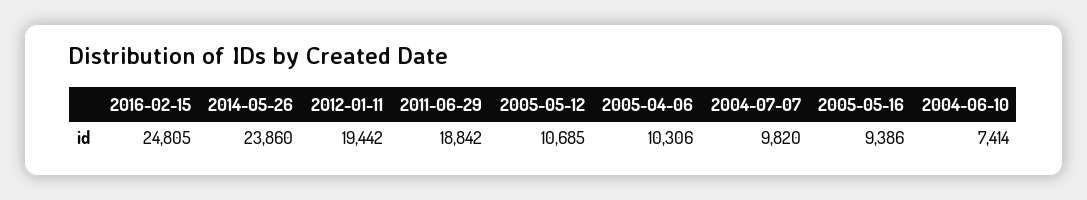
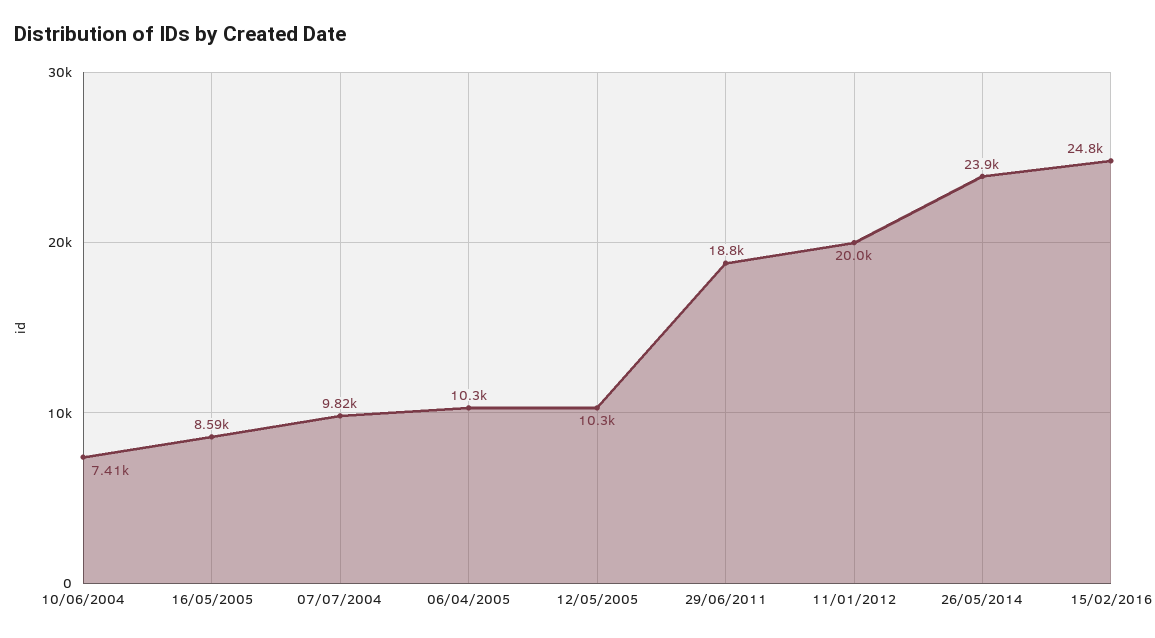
2012-01-11: 19442 -> 20000
2005-05-12: 10685 -> 10300
2005-05-16: 9386 -> 8590

